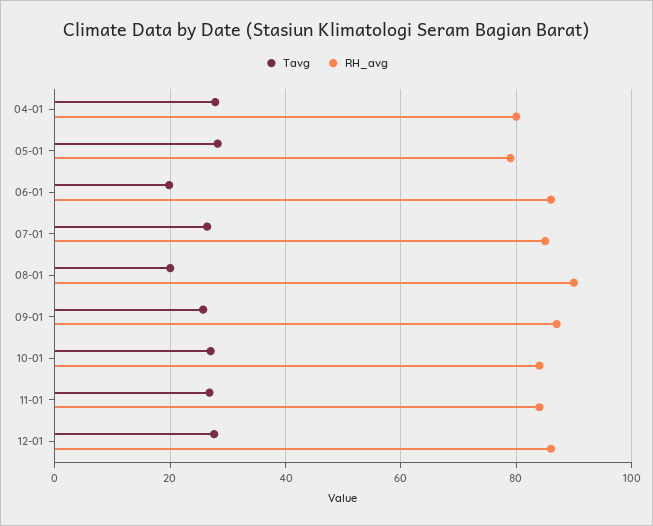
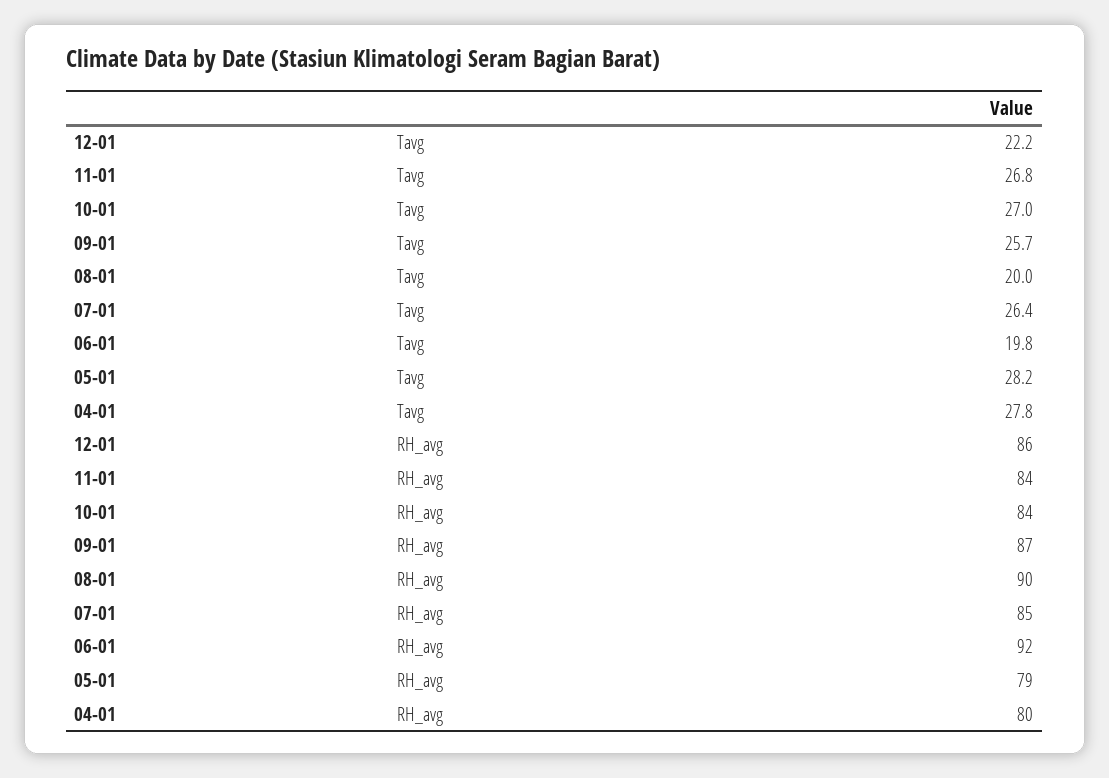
RH_avg, 06-01: 86 -> 92
Tavg, 12-01: 28 -> 22.2

